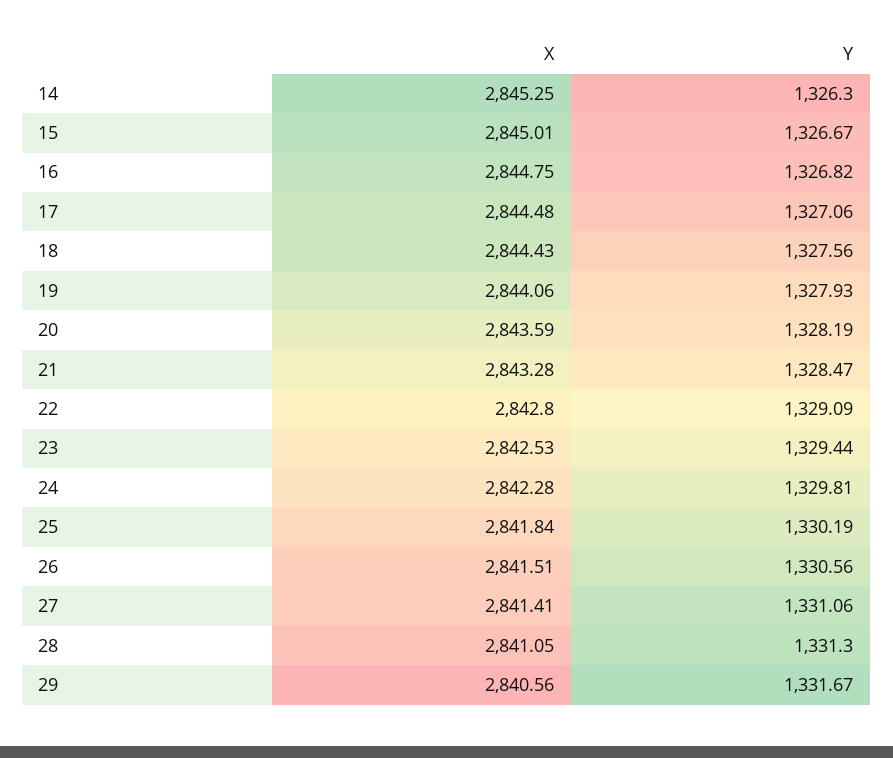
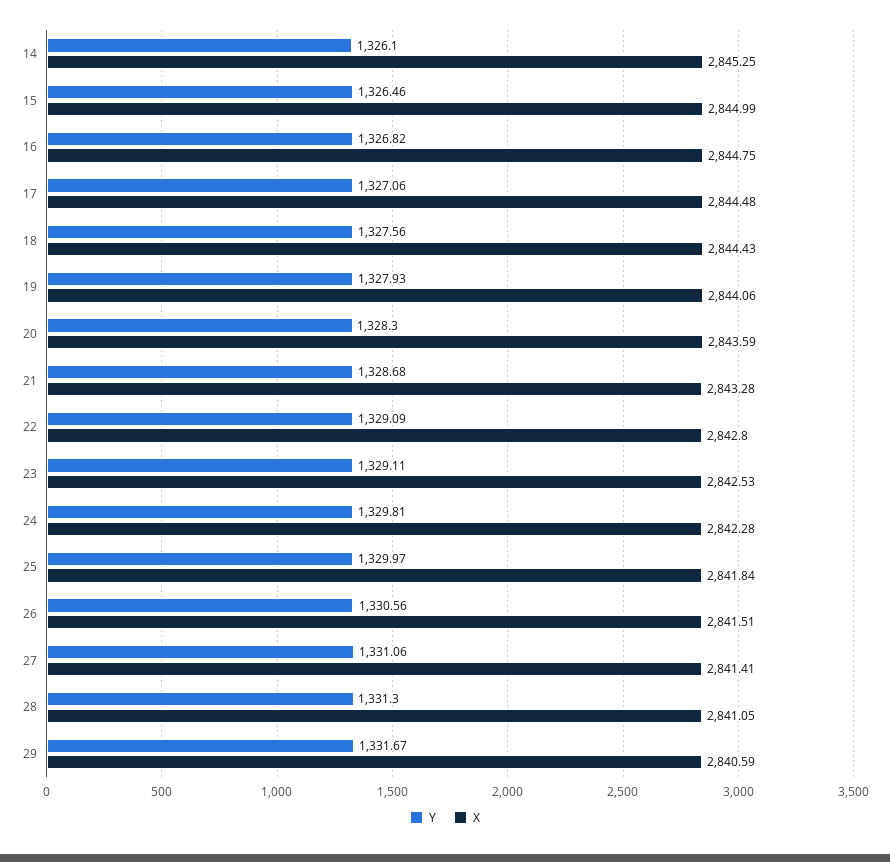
Y, 14: 1326.3 -> 1326.1
X, 15: 2845.01 -> 2844.99
Y, 15: 1326.67 -> 1326.46
Y, 20: 1328.19 -> 1328.3
Y, 21: 1328.47 -> 1328.68
Y, 23: 1329.44 -> 1329.11
Y, 25: 1330.19 -> 1329.97
X, 29: 2840.56 -> 2840.59

